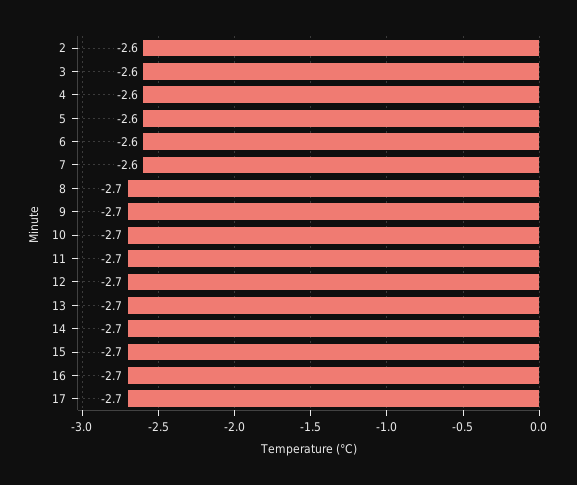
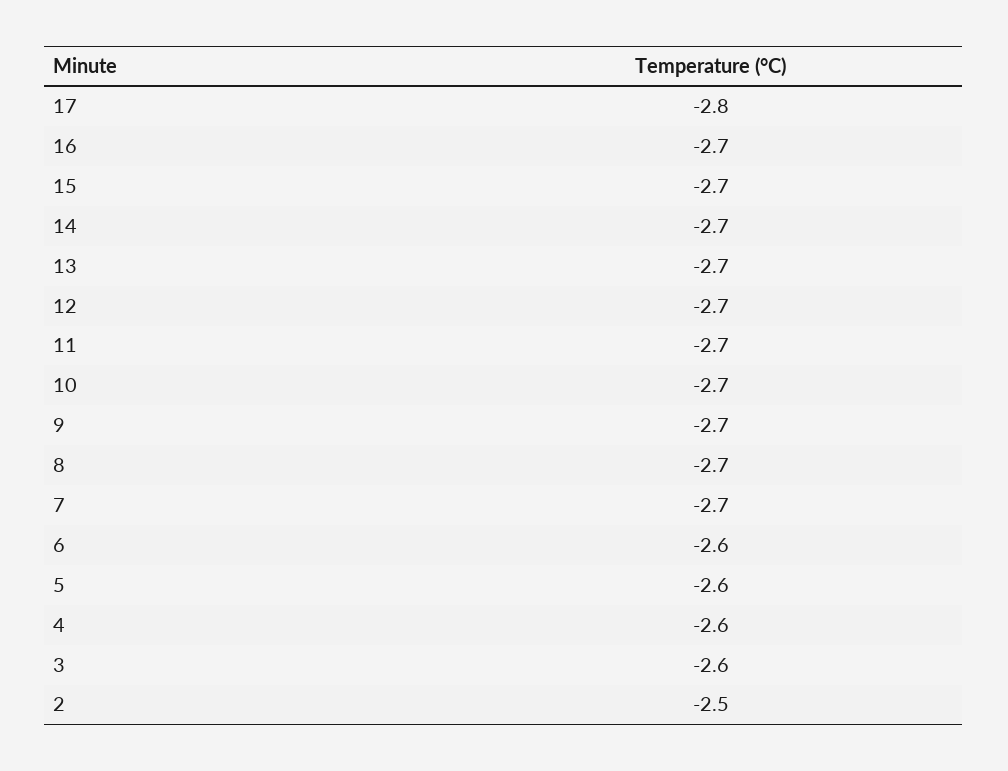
2: -2.6 -> -2.5
7: -2.6 -> -2.7
17: -2.7 -> -2.8

